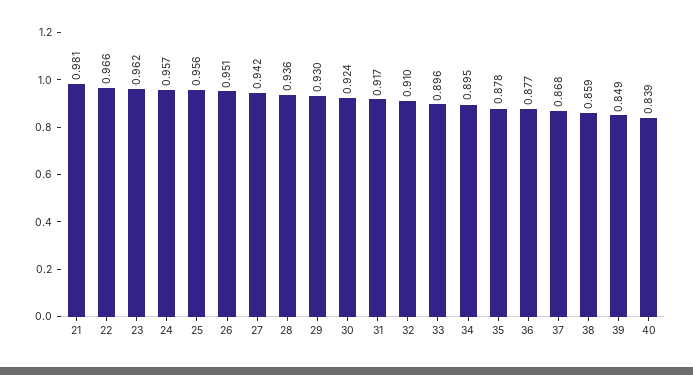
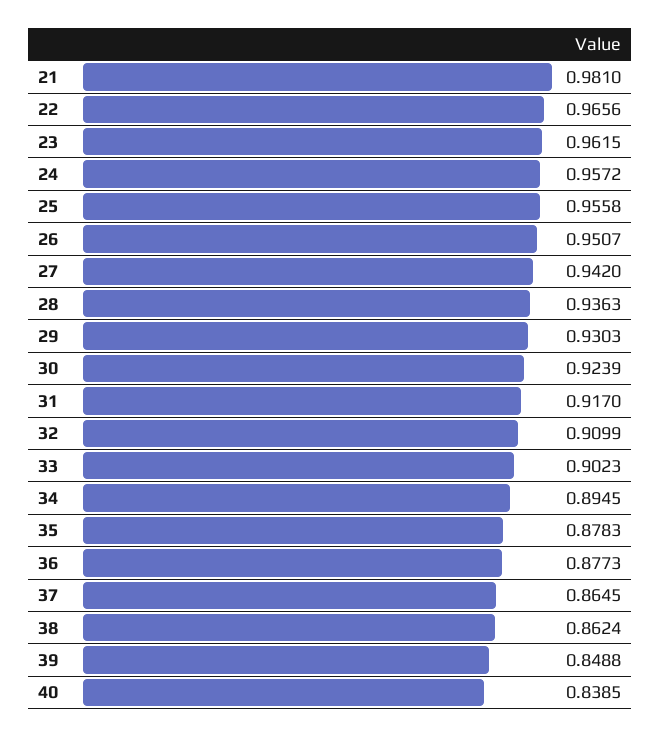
33: 0.896 -> 0.9023
37: 0.868 -> 0.8645
38: 0.859 -> 0.8624

